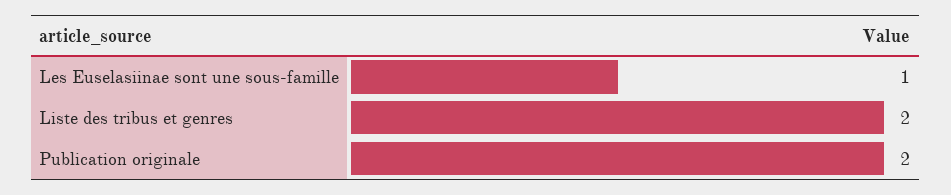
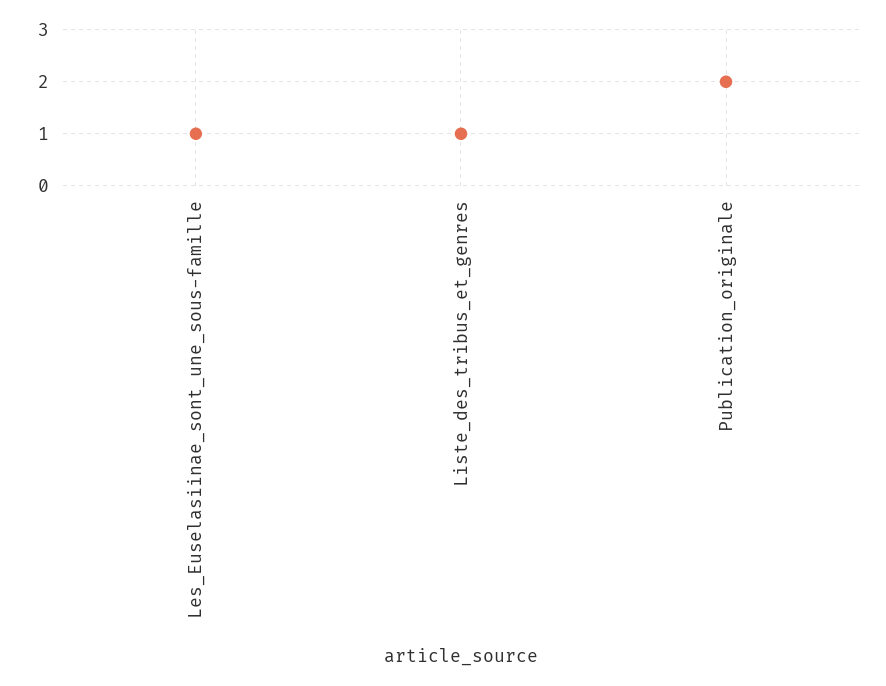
Liste des tribus et genres: 2 -> 1

